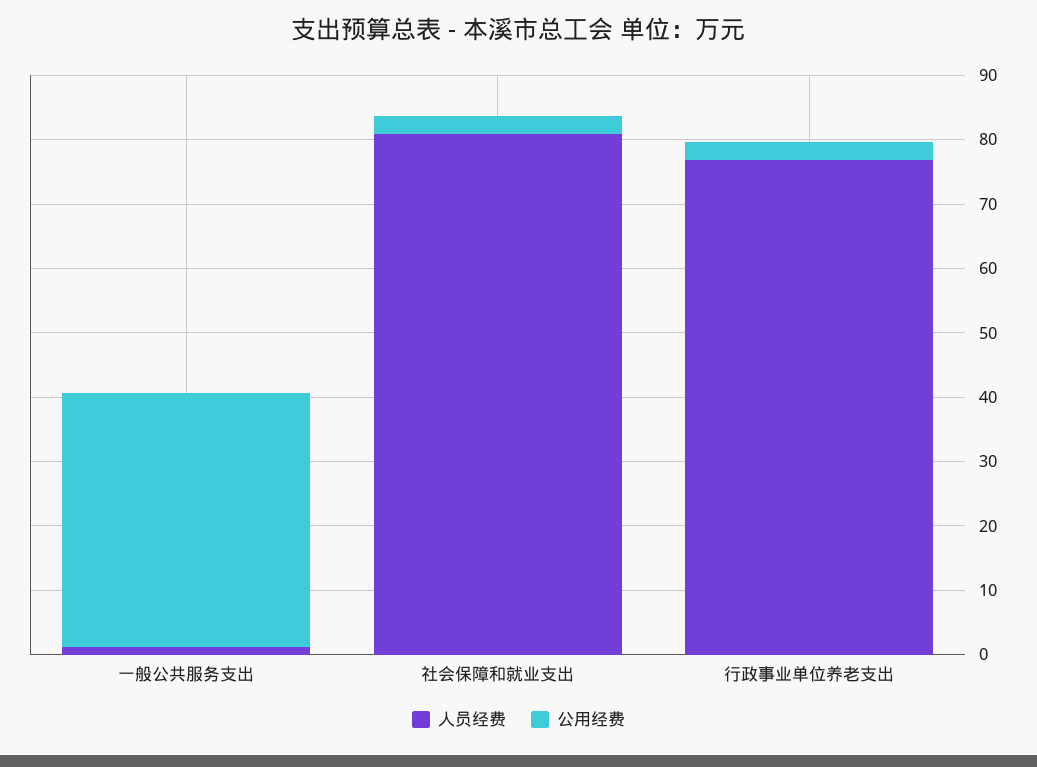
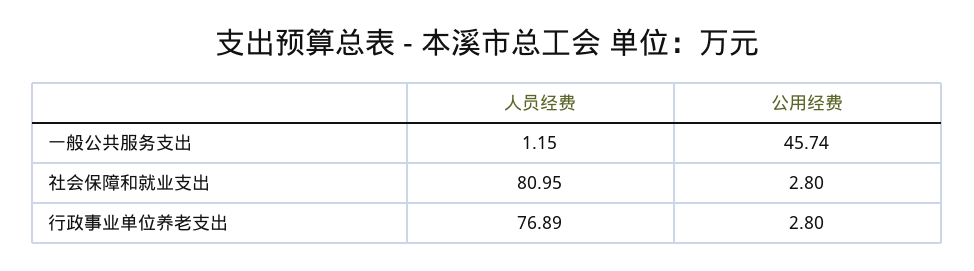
公用经费, 一般公共服务支出: 40 -> 45.74

